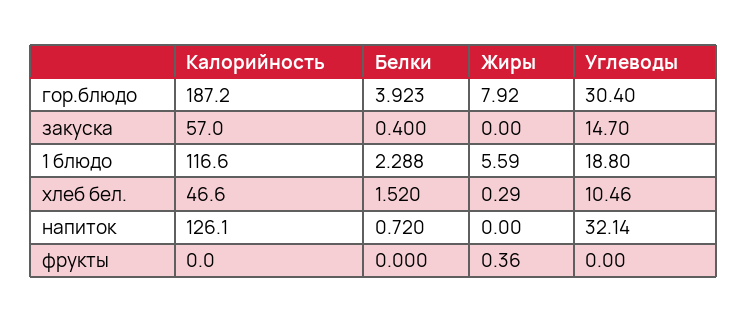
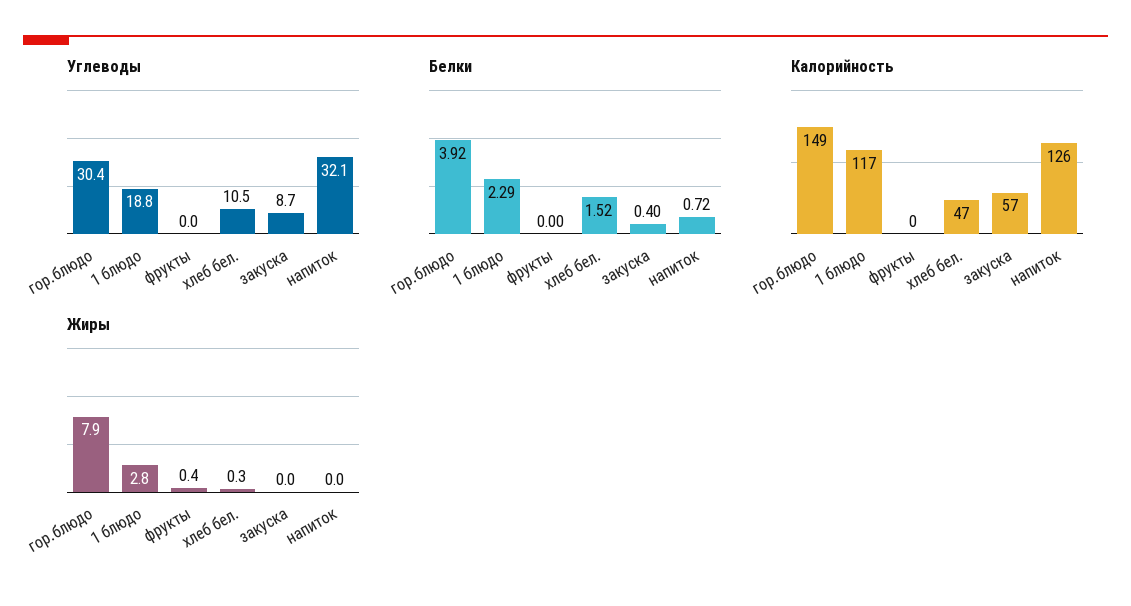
Калорийность, гор.блюдо: 187.2 -> 149
Углеводы, закуска: 14.7 -> 8.7
Жиры, 1 блюдо: 5.59 -> 2.8

